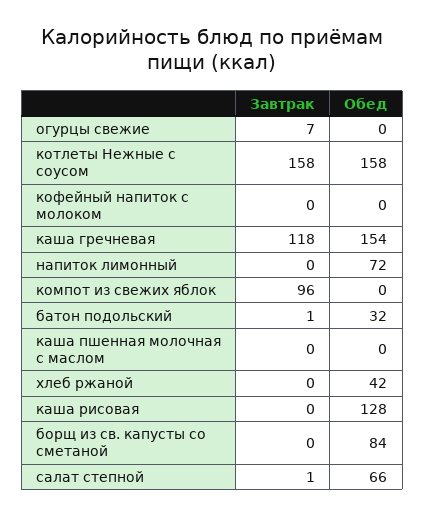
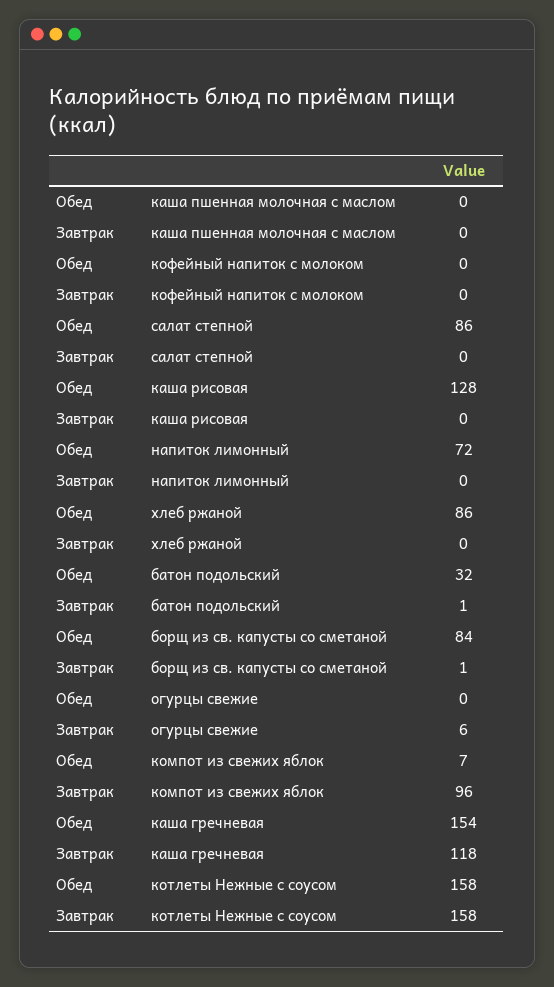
Завтрак, огурцы свежие: 7 -> 6
Обед, компот из свежих яблок: 0 -> 7
Обед, хлеб ржаной: 42 -> 86
Завтрак, борщ из св. капусты со сметаной: 0 -> 1
Завтрак, салат степной: 1 -> 0
Обед, салат степной: 66 -> 86

